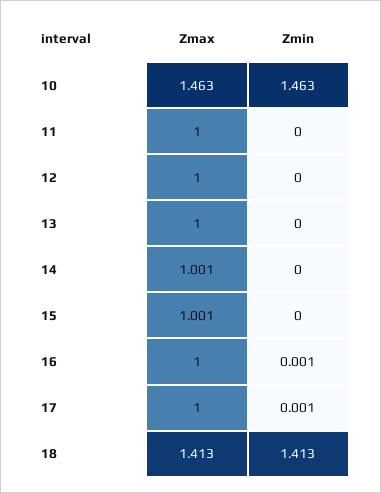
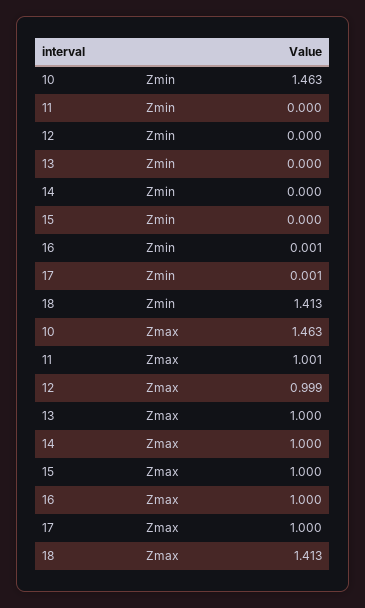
Zmax, 11: 1 -> 1.001
Zmax, 12: 1 -> 0.999
Zmax, 14: 1.001 -> 1
Zmax, 15: 1.001 -> 1

